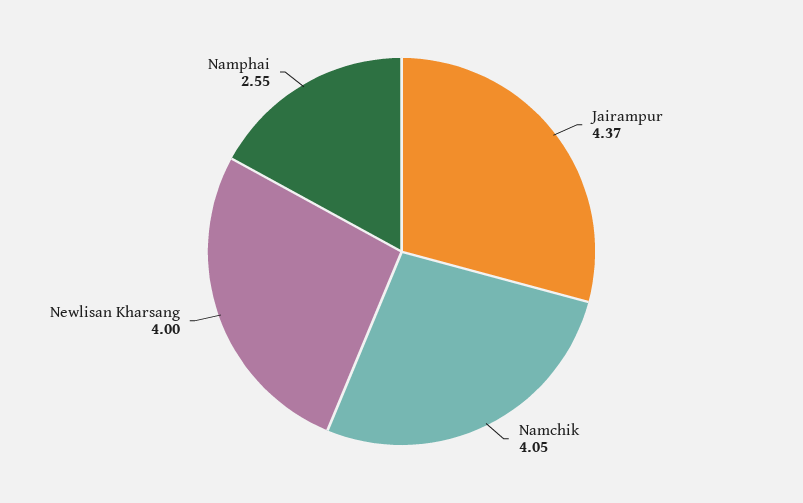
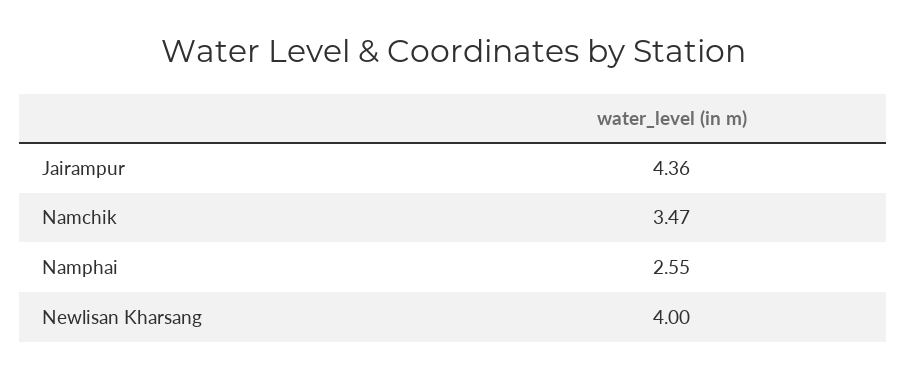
Jairampur: 4.37 -> 4.36
Namchik: 4.05 -> 3.47

